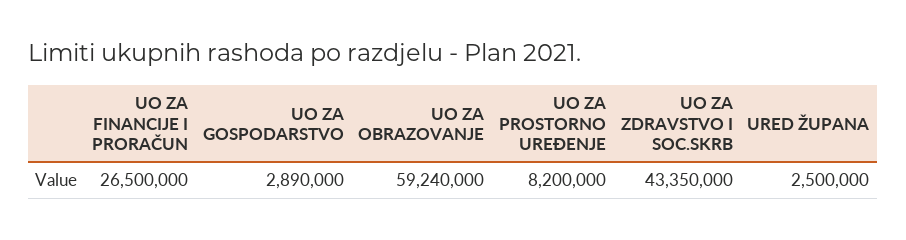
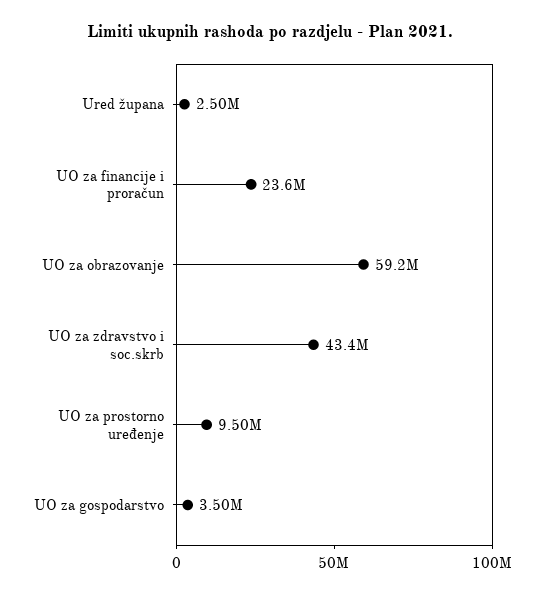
UO ZA FINANCIJE I PRORAČUN: 26500000 -> 23600000
UO ZA GOSPODARSTVO: 2890000 -> 3500000
UO ZA PROSTORNO UREĐENJE: 8200000 -> 9500000

